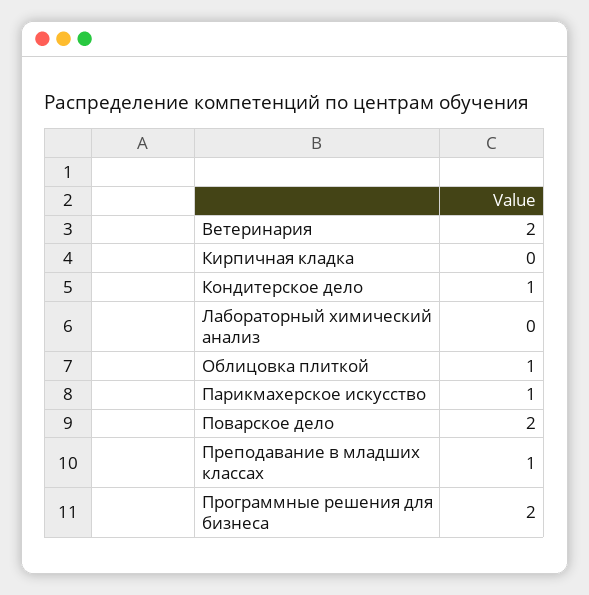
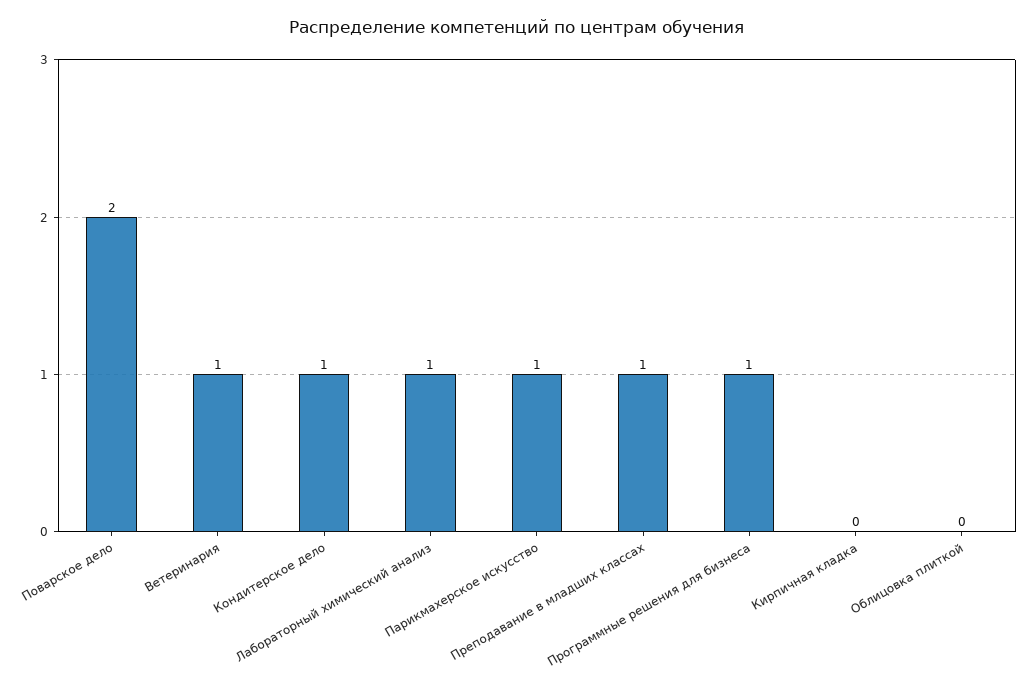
Ветеринария: 2 -> 1
Лабораторный химический анализ: 0 -> 1
Облицовка плиткой: 1 -> 0
Программные решения для бизнеса: 2 -> 1

